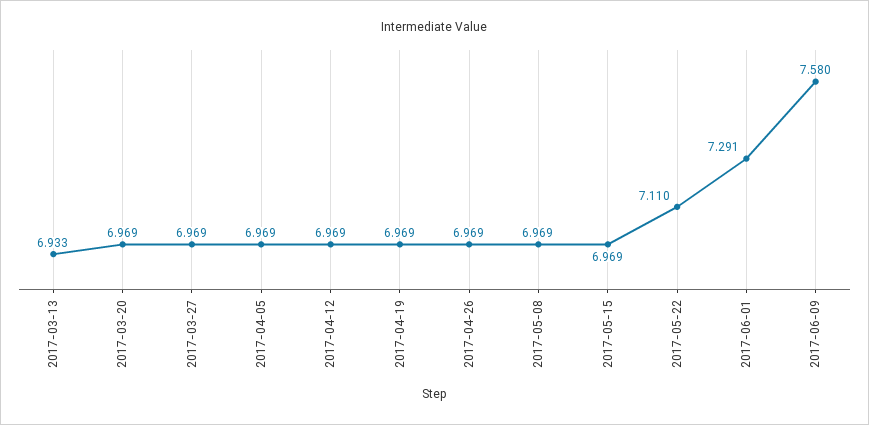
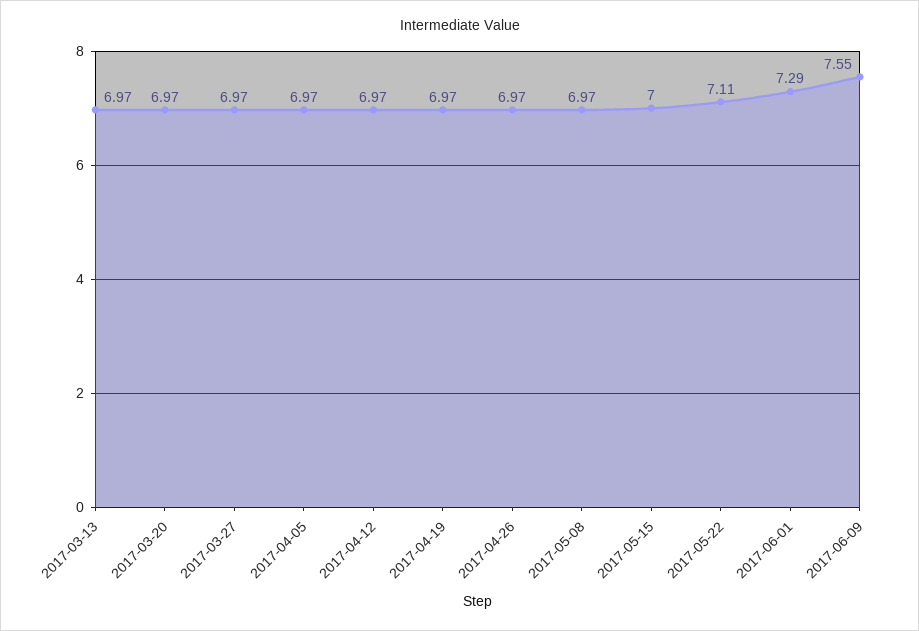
2017-03-13: 6.933 -> 6.97
2017-05-15: 6.969 -> 7
2017-06-09: 7.58 -> 7.55

